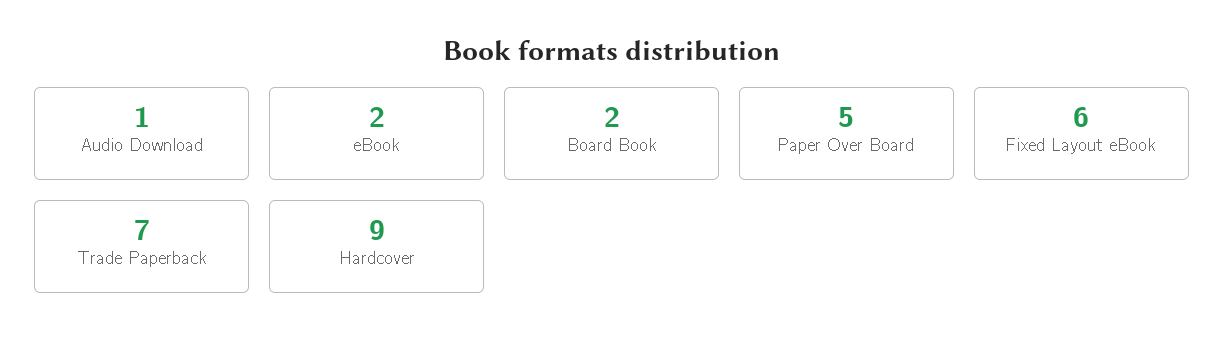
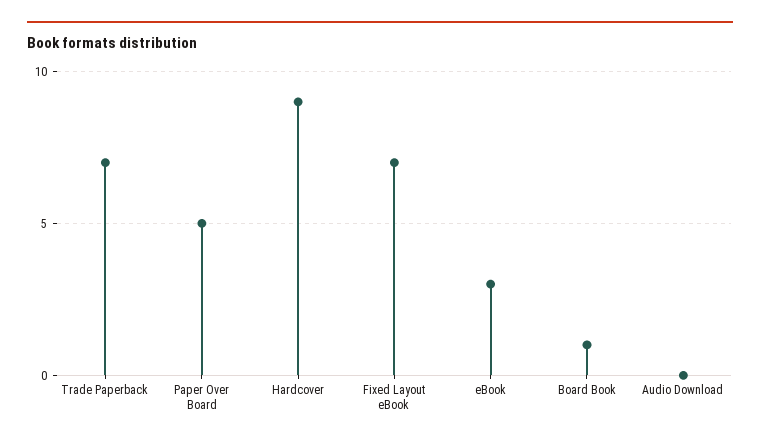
Audio Download: 1 -> 0
eBook: 2 -> 3
Board Book: 2 -> 1
Fixed Layout eBook: 6 -> 7

